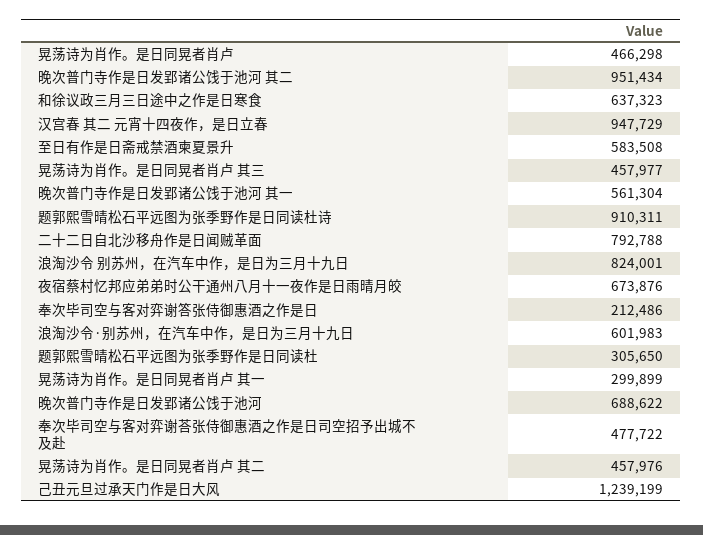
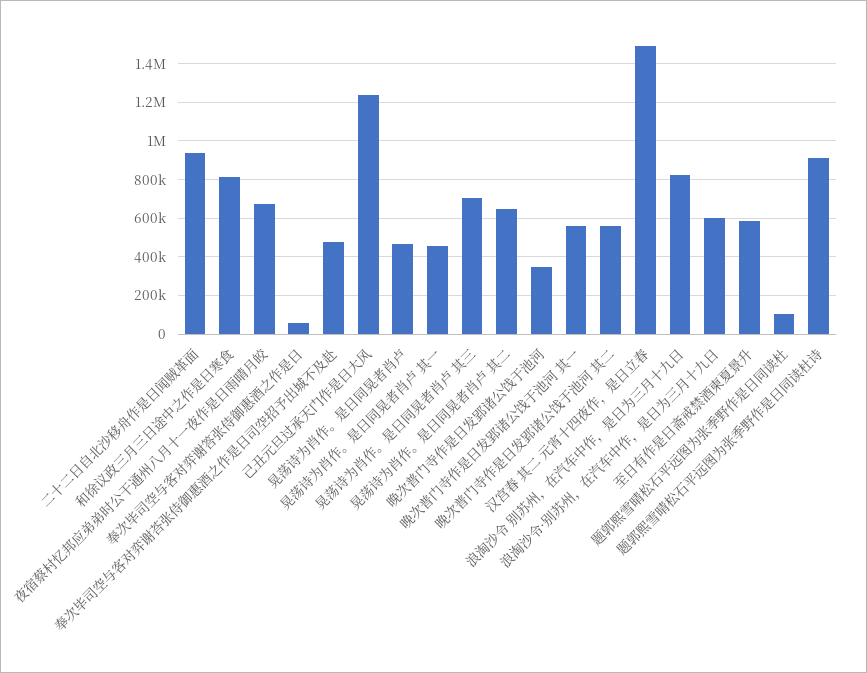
晚次普门寺作是日发郢诸公饯于池河 其二: 951434 -> 550000
和徐议政三月三日途中之作是日寒食: 637323 -> 800000
汉宫春 其二 元宵十四夜作，是日立春: 947729 -> 1500000
晃荡诗为肖作。是日同晃者肖卢 其三: 457977 -> 700000
二十二日自北沙移舟作是日闻贼革面: 792788 -> 950000
奉次毕司空与客对弈谢答张侍御惠酒之作是日: 212486 -> 50000
题郭熙雪晴松石平远图为张季野作是日同读杜: 305650 -> 100000
晃荡诗为肖作。是日同晃者肖卢 其一: 299899 -> 450000
晚次普门寺作是日发郢诸公饯于池河: 688622 -> 350000
晃荡诗为肖作。是日同晃者肖卢 其二: 457976 -> 650000

